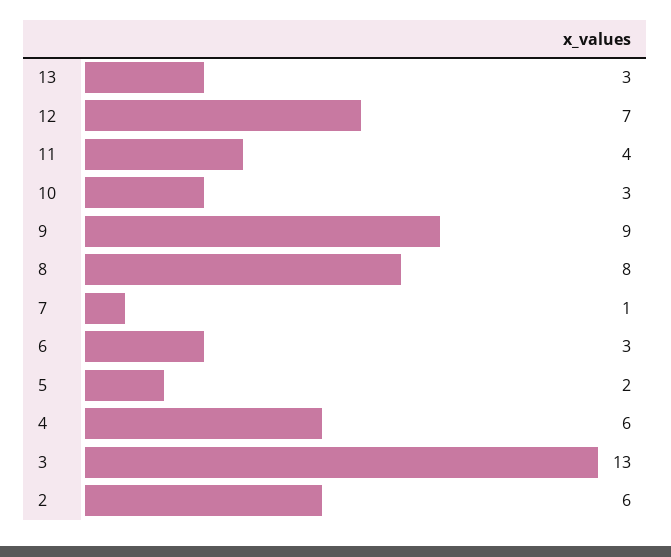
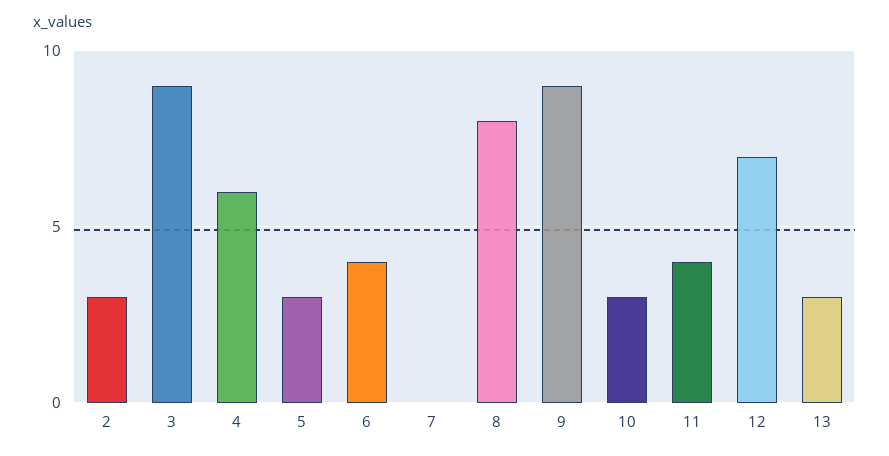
7: 1 -> 0
6: 3 -> 4
5: 2 -> 3
3: 13 -> 9
2: 6 -> 3

